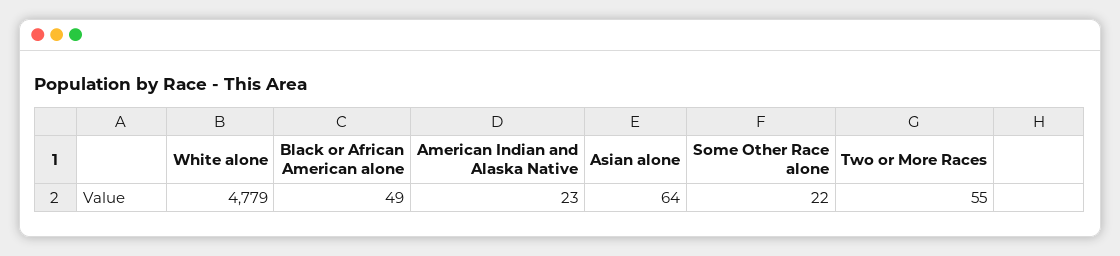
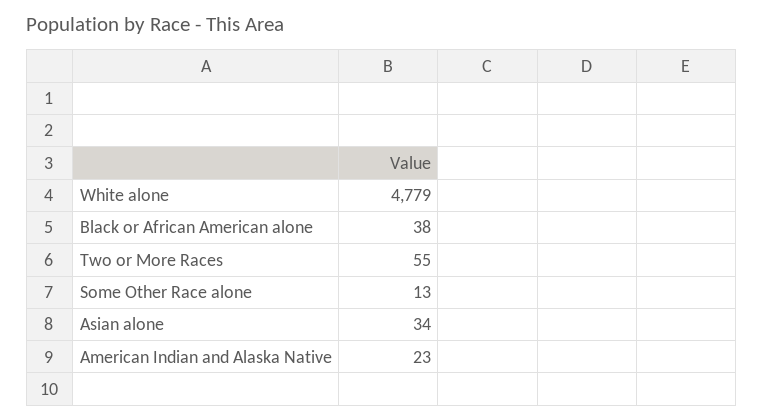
Black or African American alone: 49 -> 38
Asian alone: 64 -> 34
Some Other Race alone: 22 -> 13

